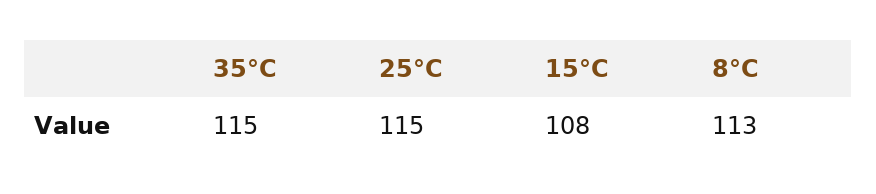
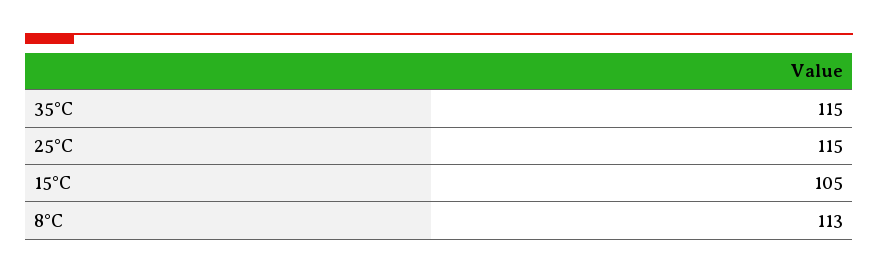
15°C: 108 -> 105

